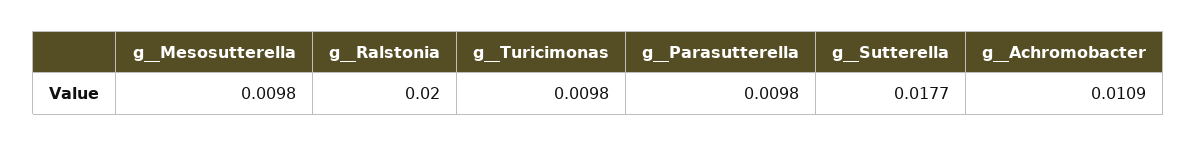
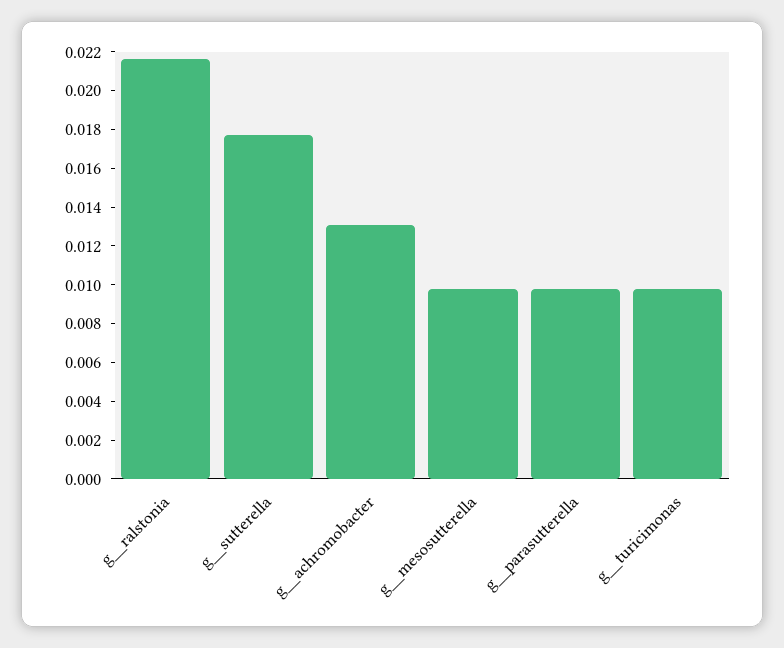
g__Ralstonia: 0.02 -> 0.0215
g__Achromobacter: 0.0109 -> 0.013

